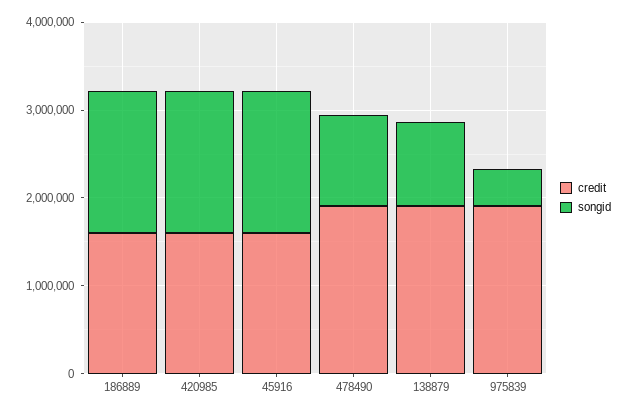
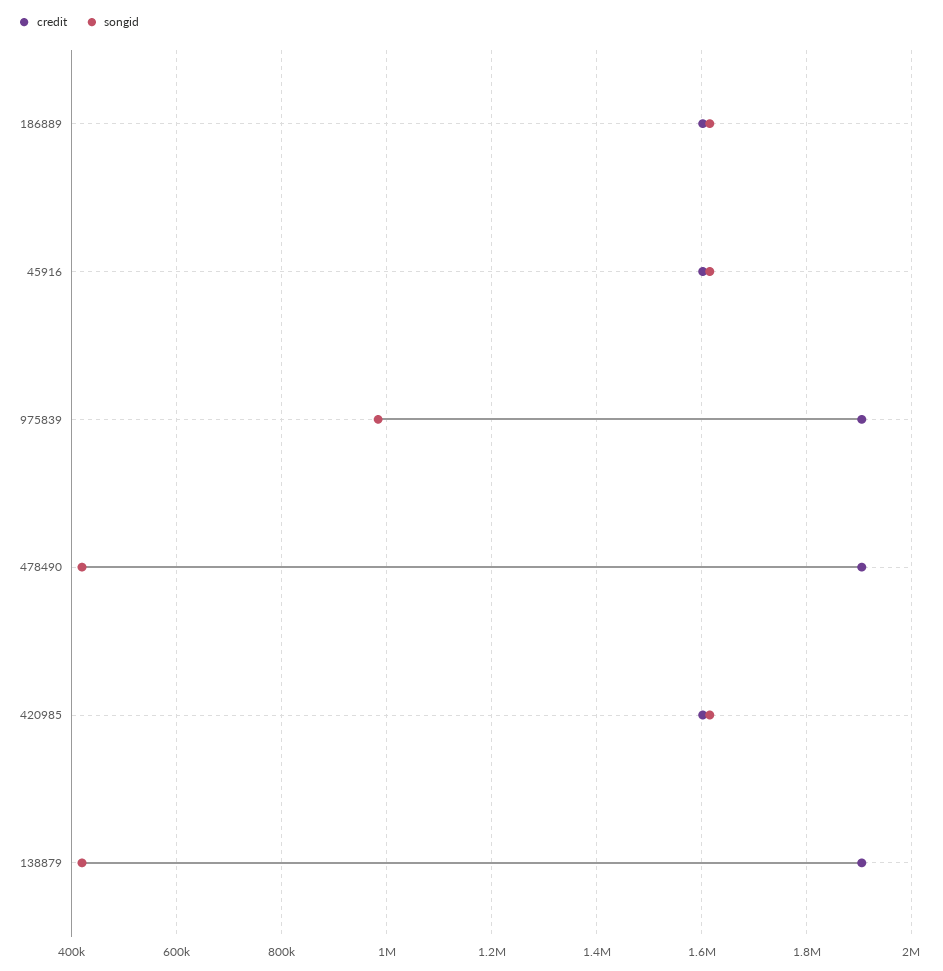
songid, 478490: 1000000 -> 420000
songid, 138879: 1000000 -> 420000
songid, 975839: 400000 -> 980000

